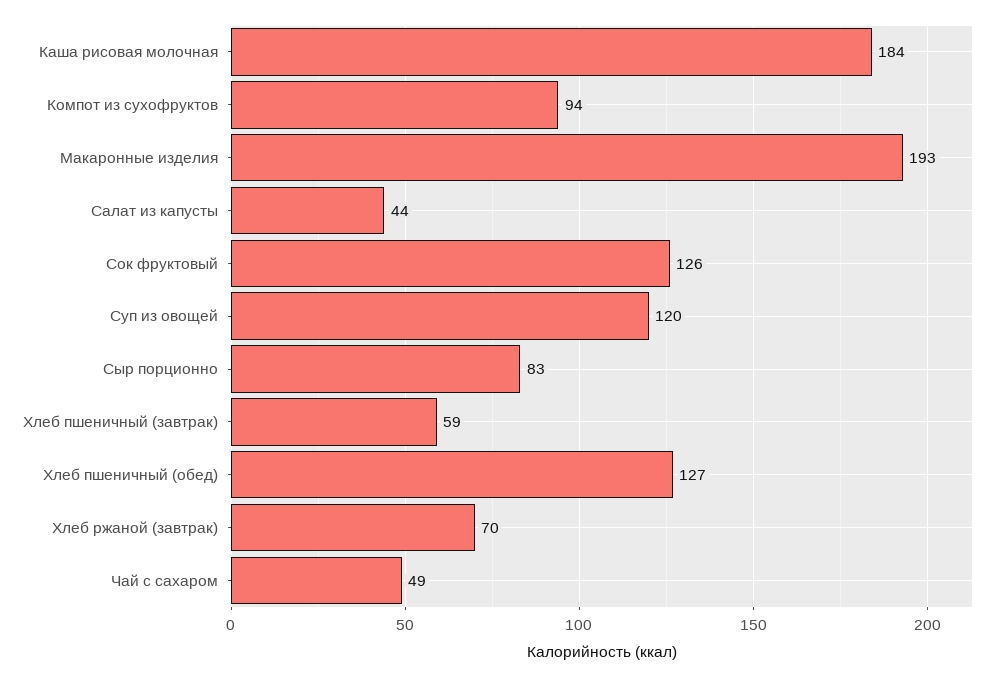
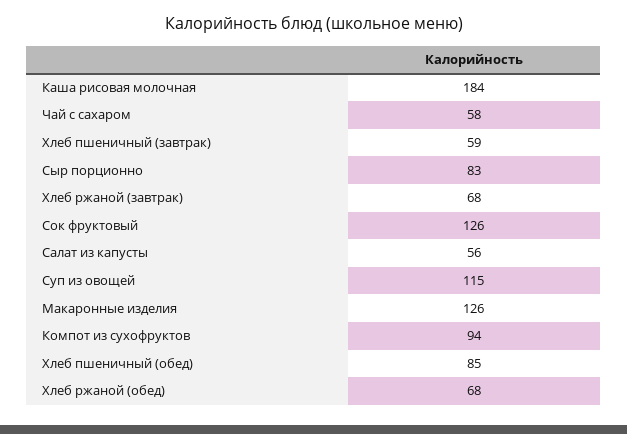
Макаронные изделия: 193 -> 126
Салат из капусты: 44 -> 56
Суп из овощей: 120 -> 115
Хлеб пшеничный (обед): 127 -> 85
Хлеб ржаной (завтрак): 70 -> 68
Чай с сахаром: 49 -> 58
Хлеб ржаной (обед): none -> 68

